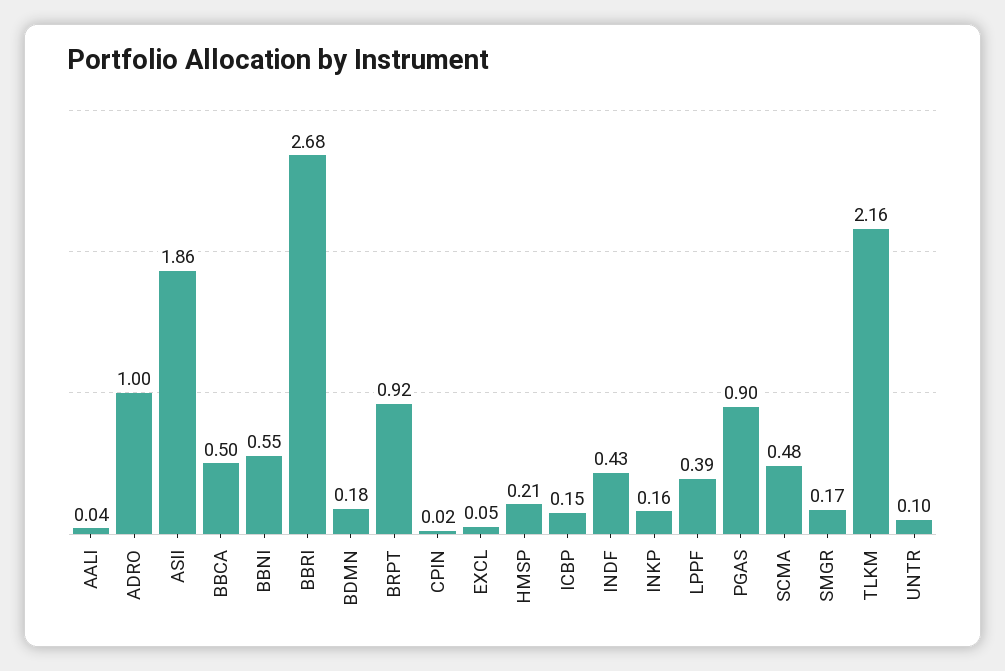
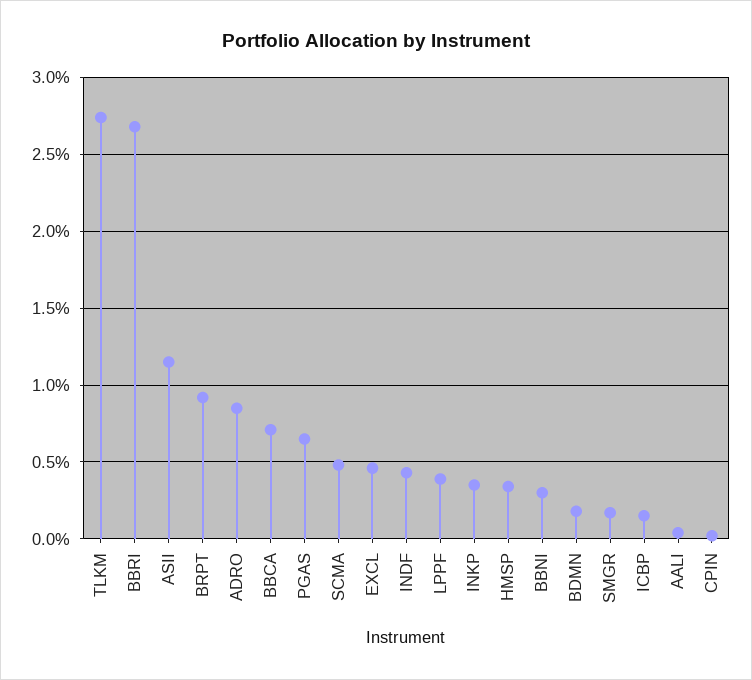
ADRO: 1 -> 0.85
ASII: 1.86 -> 1.15
BBCA: 0.5 -> 0.7
BBNI: 0.55 -> 0.3
EXCL: 0.05 -> 0.45
HMSP: 0.21 -> 0.35
INKP: 0.16 -> 0.35
PGAS: 0.9 -> 0.65
TLKM: 2.16 -> 2.75
UNTR: 0.1 -> none

